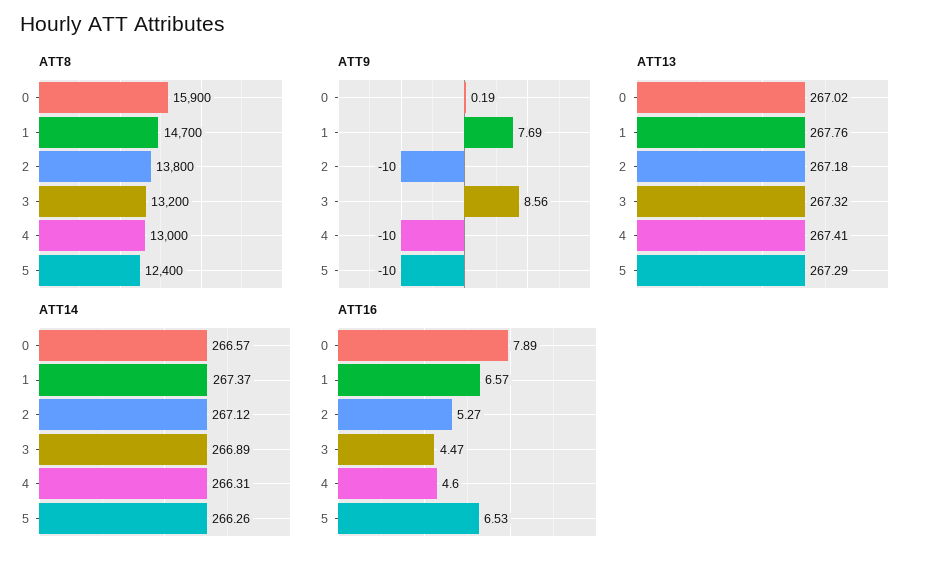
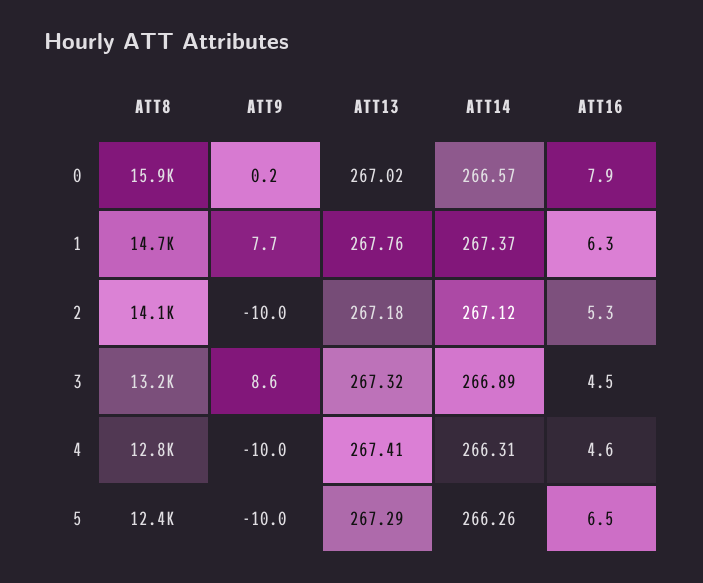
ATT8, 2: 13800 -> 14100
ATT8, 4: 13000 -> 12800
ATT16, 1: 6.57 -> 6.3

